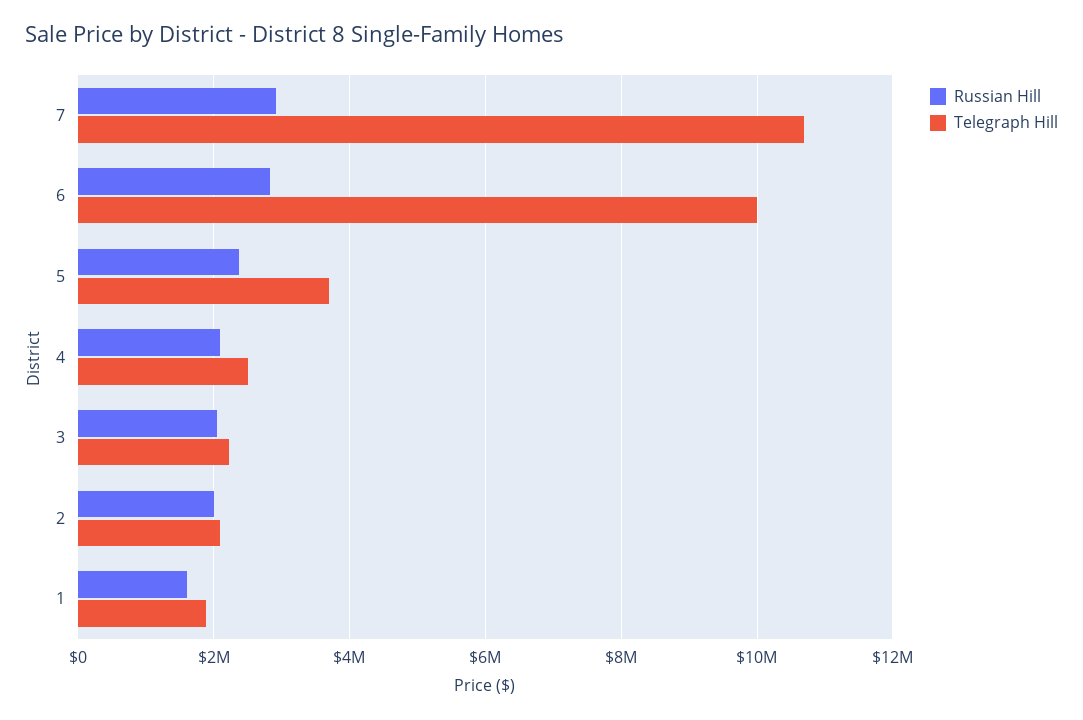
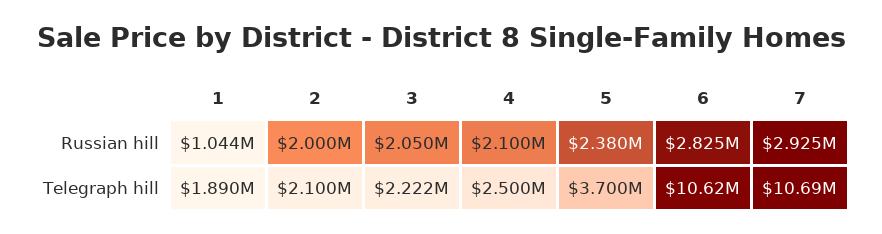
Telegraph Hill, 6: 10000000 -> 10620000
Russian Hill, 1: 1600000 -> 1044000

